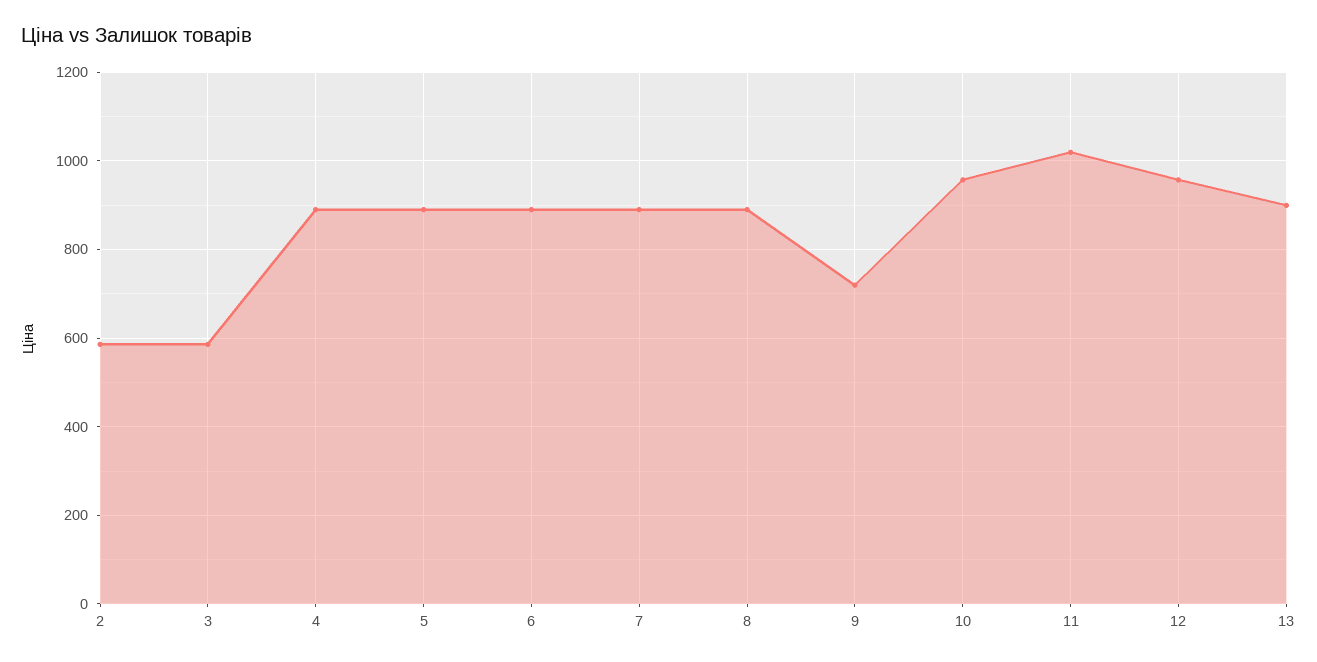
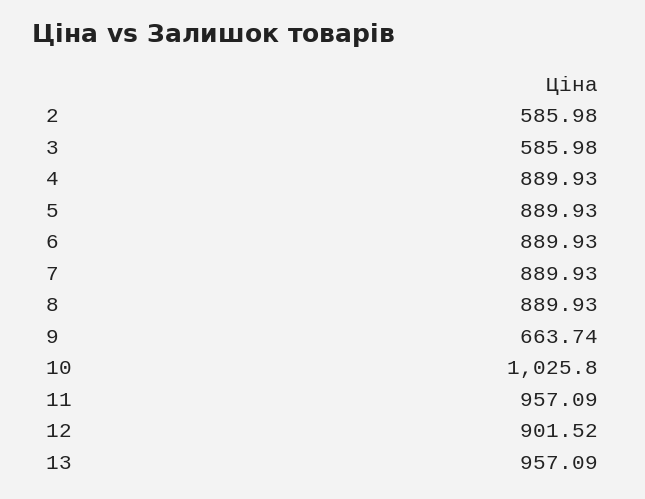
9: 720 -> 663.74
10: 960 -> 1025.8
11: 1020 -> 957.09
12: 960 -> 901.52
13: 900 -> 957.09

